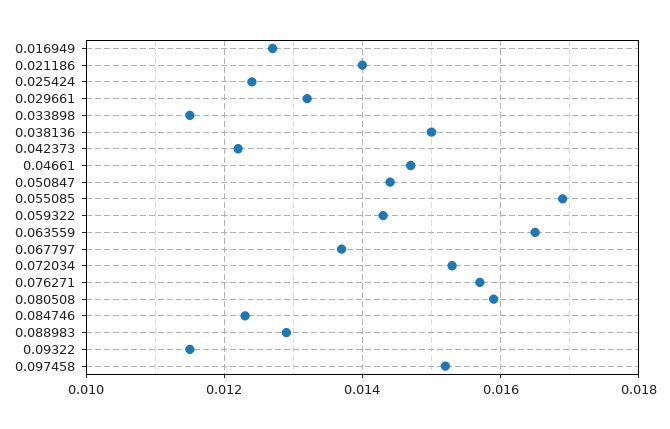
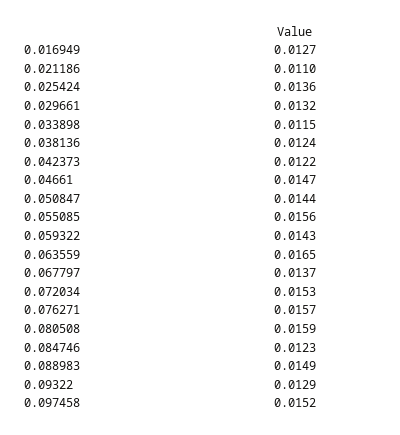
0.021186: 0.014 -> 0.011
0.025424: 0.0125 -> 0.0136
0.038136: 0.015 -> 0.0124
0.055085: 0.017 -> 0.0156
0.088983: 0.013 -> 0.0149
0.09322: 0.0115 -> 0.0129

